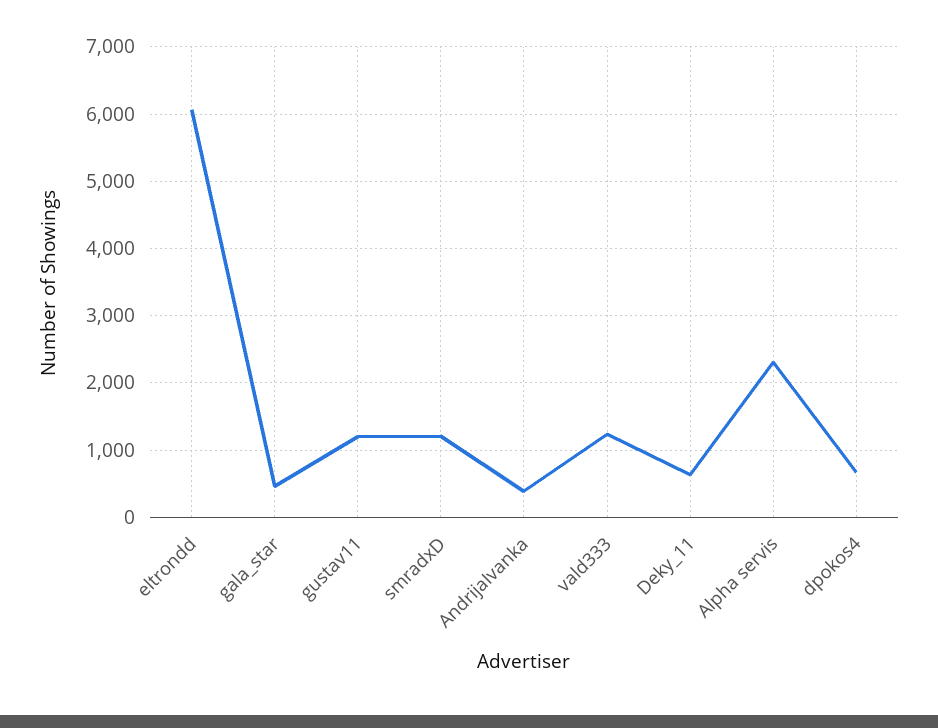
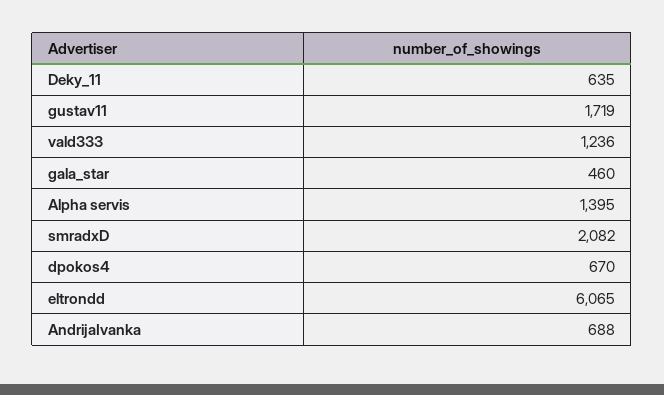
gustav11: 1200 -> 1719
smradxD: 1200 -> 2082
AndrijaIvanka: 400 -> 688
Alpha servis: 2300 -> 1395

